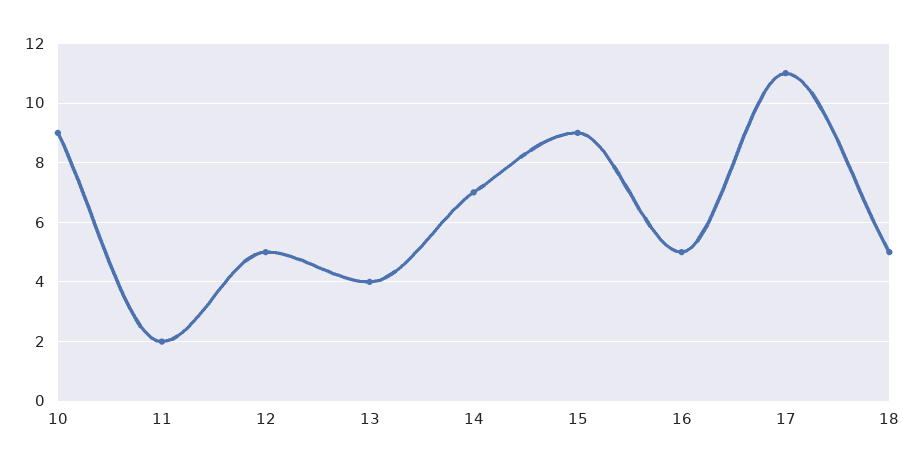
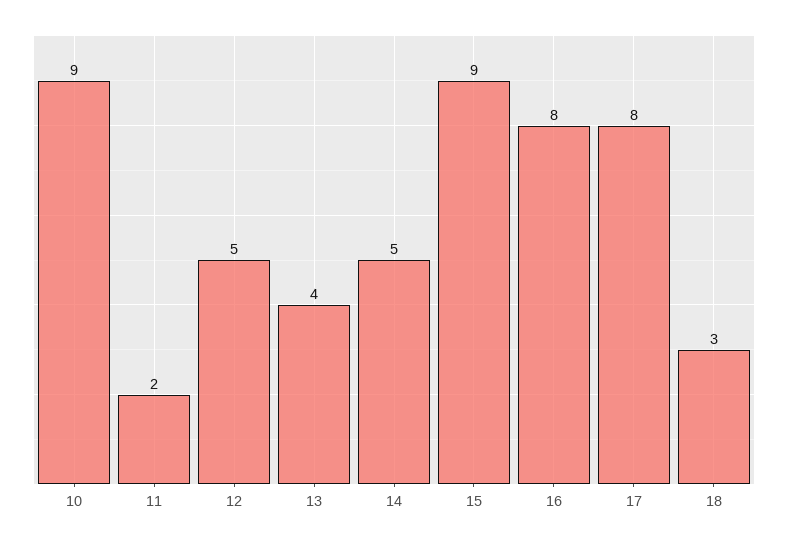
14: 7 -> 5
16: 5 -> 8
17: 11 -> 8
18: 5 -> 3

